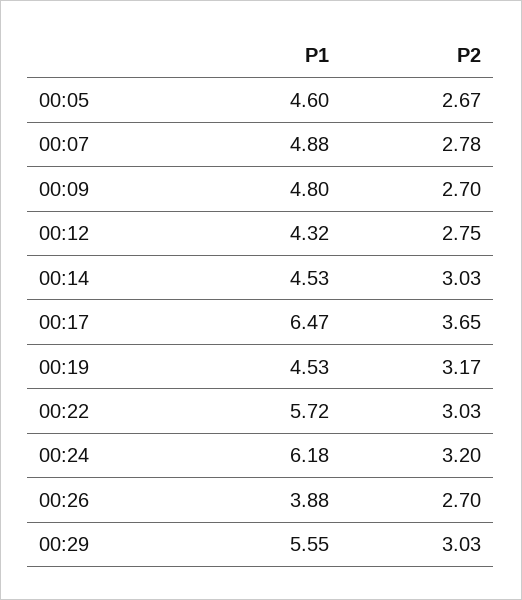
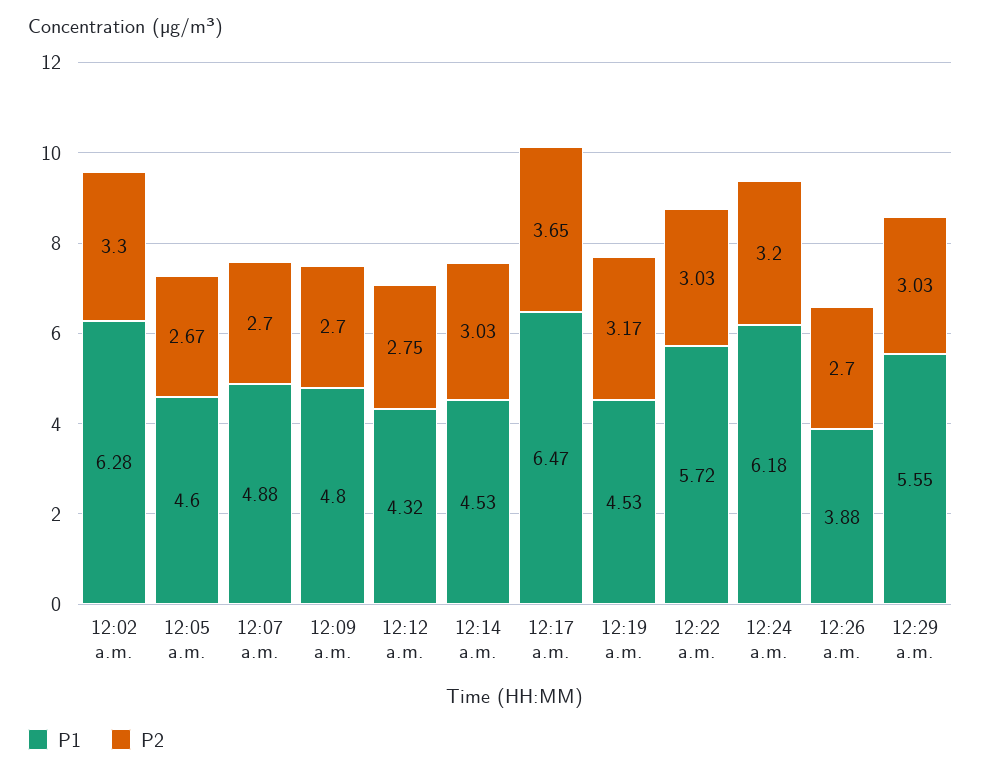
P2, 00:07: 2.78 -> 2.7
P1, 12:02 a.m.: none -> 6.28
P2, 12:02 a.m.: none -> 3.3

